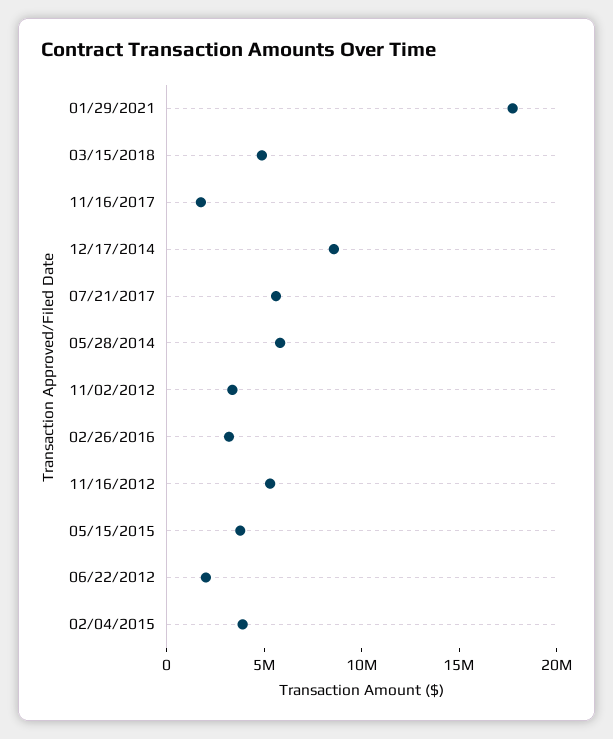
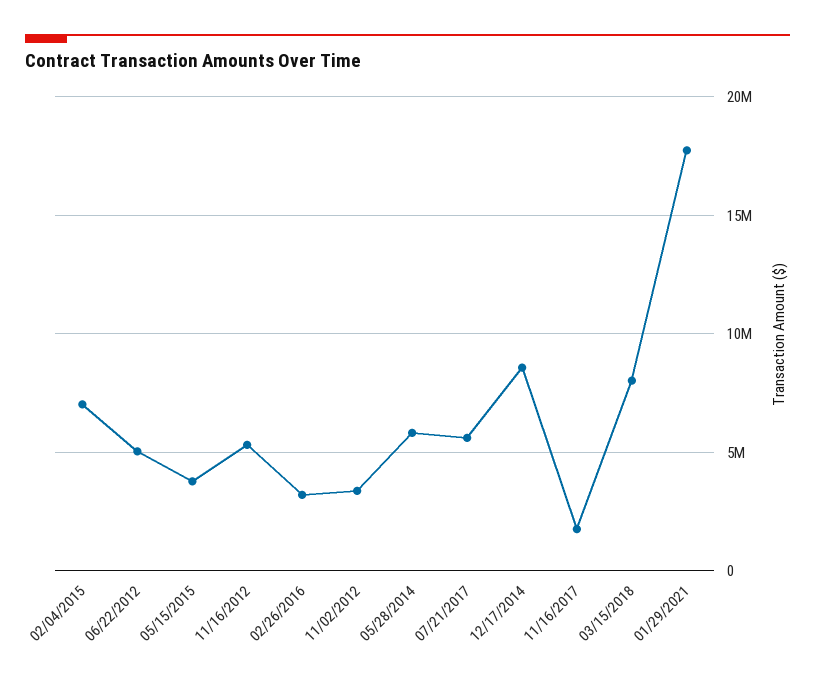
03/15/2018: 5000000 -> 8000000
06/22/2012: 2000000 -> 5000000
02/04/2015: 4000000 -> 7000000

